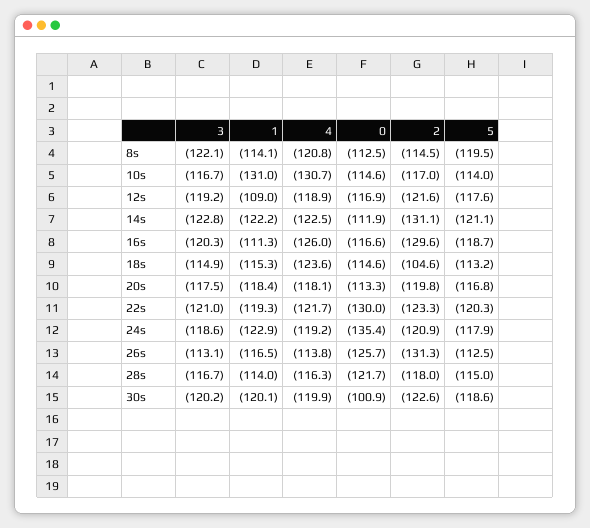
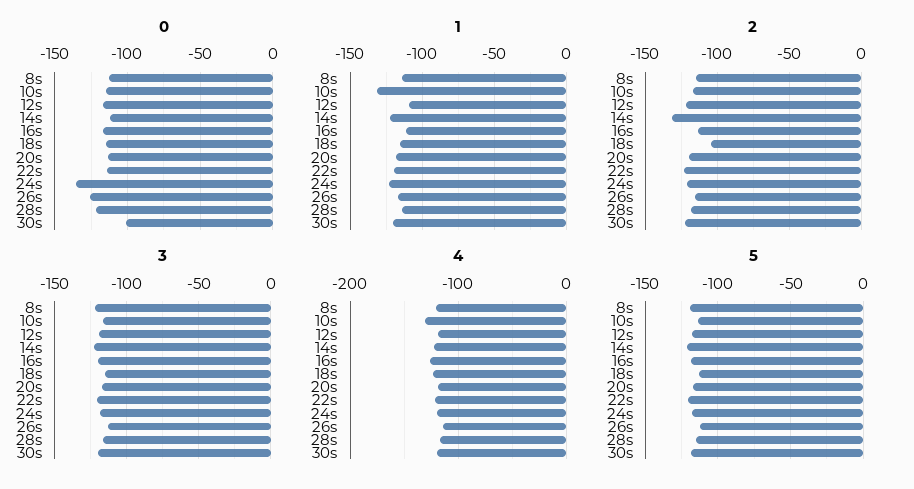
2, 16s: -129.6 -> -115
0, 22s: -130 -> -115
2, 26s: -131.3 -> -115

